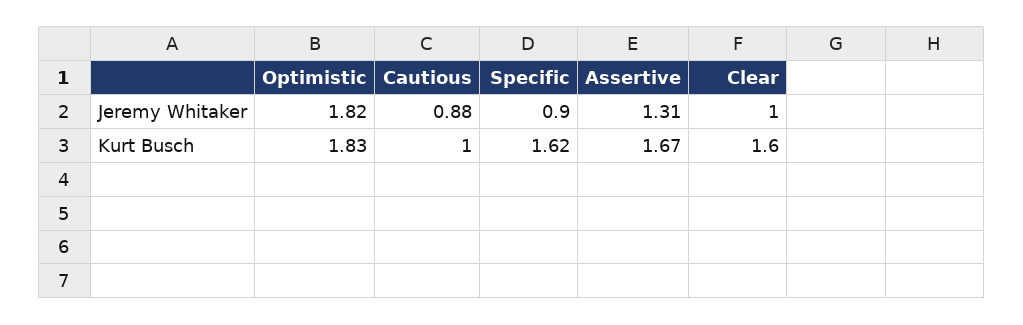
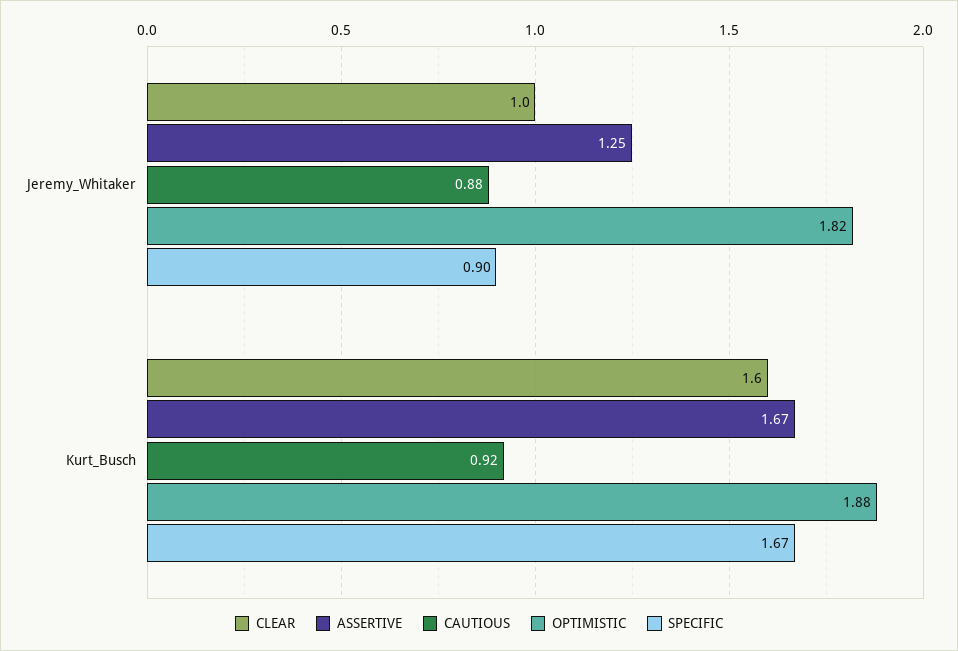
Assertive, Jeremy Whitaker: 1.31 -> 1.25
Optimistic, Kurt Busch: 1.83 -> 1.88
Cautious, Kurt Busch: 1 -> 0.92
Specific, Kurt Busch: 1.62 -> 1.67

